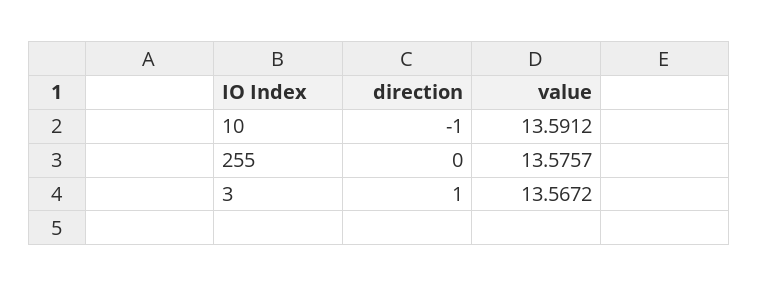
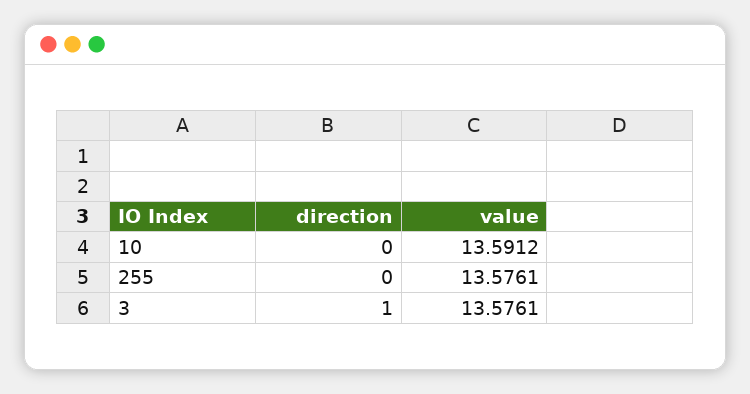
direction, 10: -1 -> 0
value, 255: 13.5757 -> 13.5761
value, 3: 13.5672 -> 13.5761

